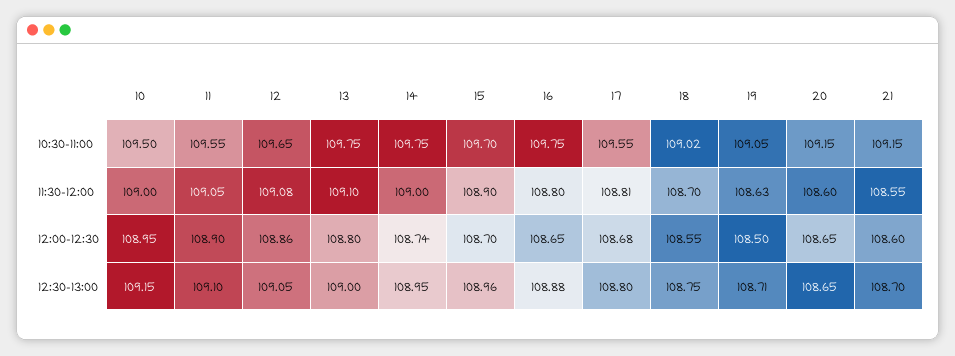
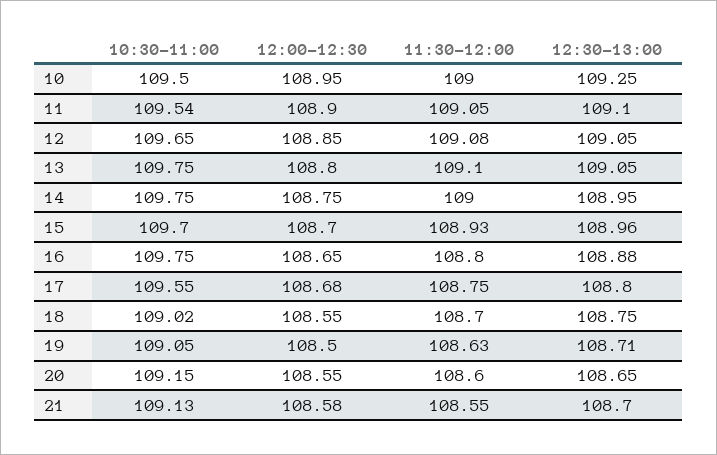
11, 10:30-11:00: 109.55 -> 109.54
21, 10:30-11:00: 109.15 -> 109.13
15, 11:30-12:00: 108.9 -> 108.93
17, 11:30-12:00: 108.81 -> 108.75
12, 12:00-12:30: 108.86 -> 108.85
14, 12:00-12:30: 108.74 -> 108.75
20, 12:00-12:30: 108.65 -> 108.55
21, 12:00-12:30: 108.6 -> 108.58
10, 12:30-13:00: 109.15 -> 109.25
13, 12:30-13:00: 109 -> 109.05

